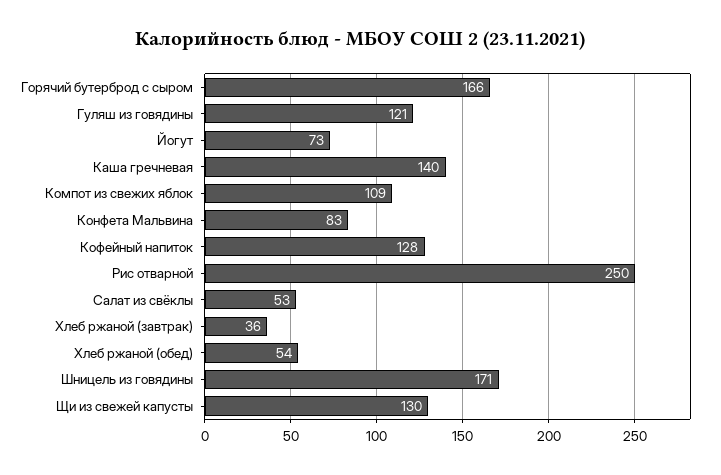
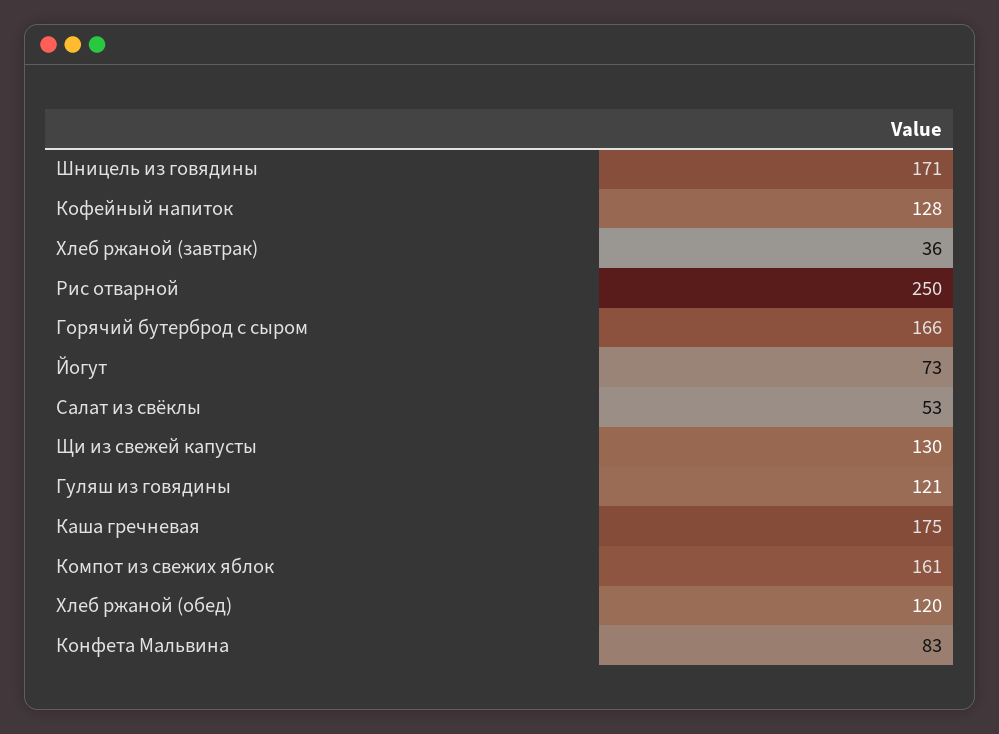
Каша гречневая: 140 -> 175
Компот из свежих яблок: 109 -> 161
Хлеб ржаной (обед): 54 -> 120

